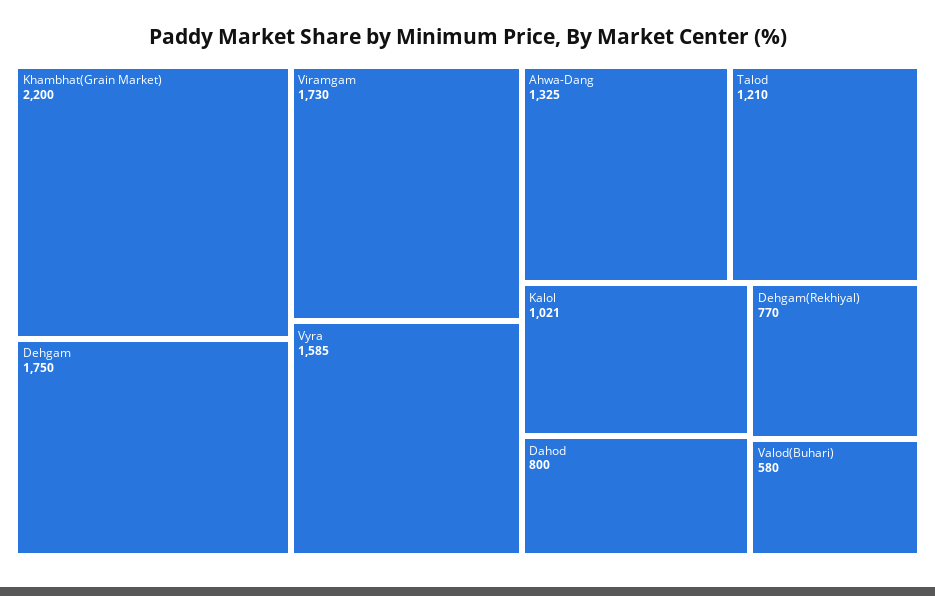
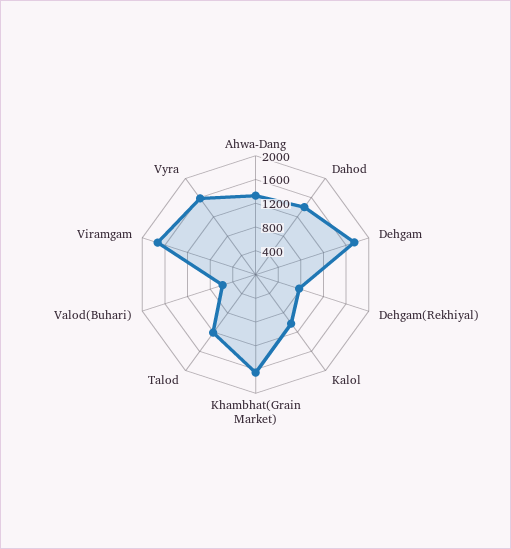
Khambhat(Grain Market): 2200 -> 1600
Dahod: 800 -> 1400

